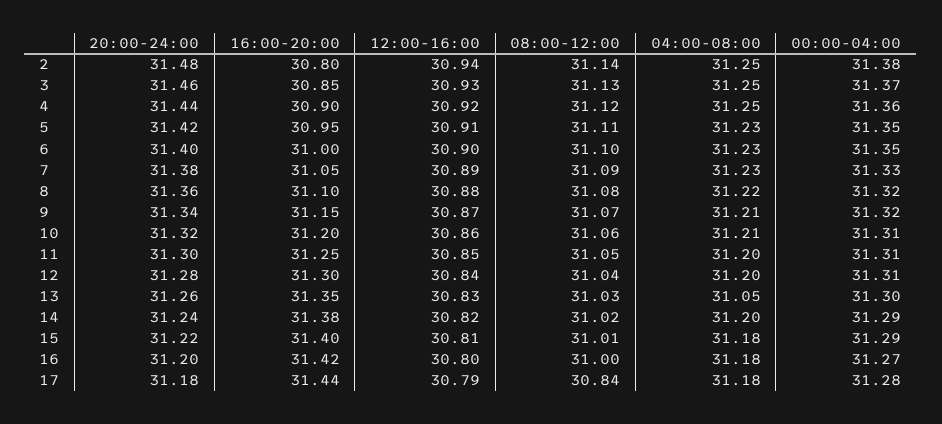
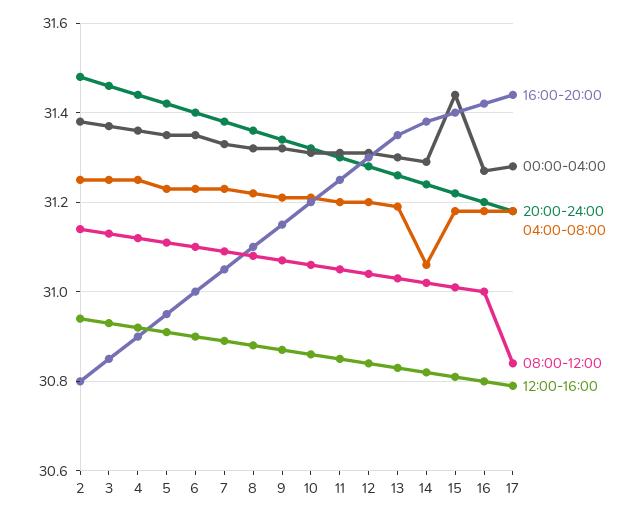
04:00-08:00, 13: 31.05 -> 31.2
04:00-08:00, 14: 31.2 -> 31.05
00:00-04:00, 15: 31.29 -> 31.45

